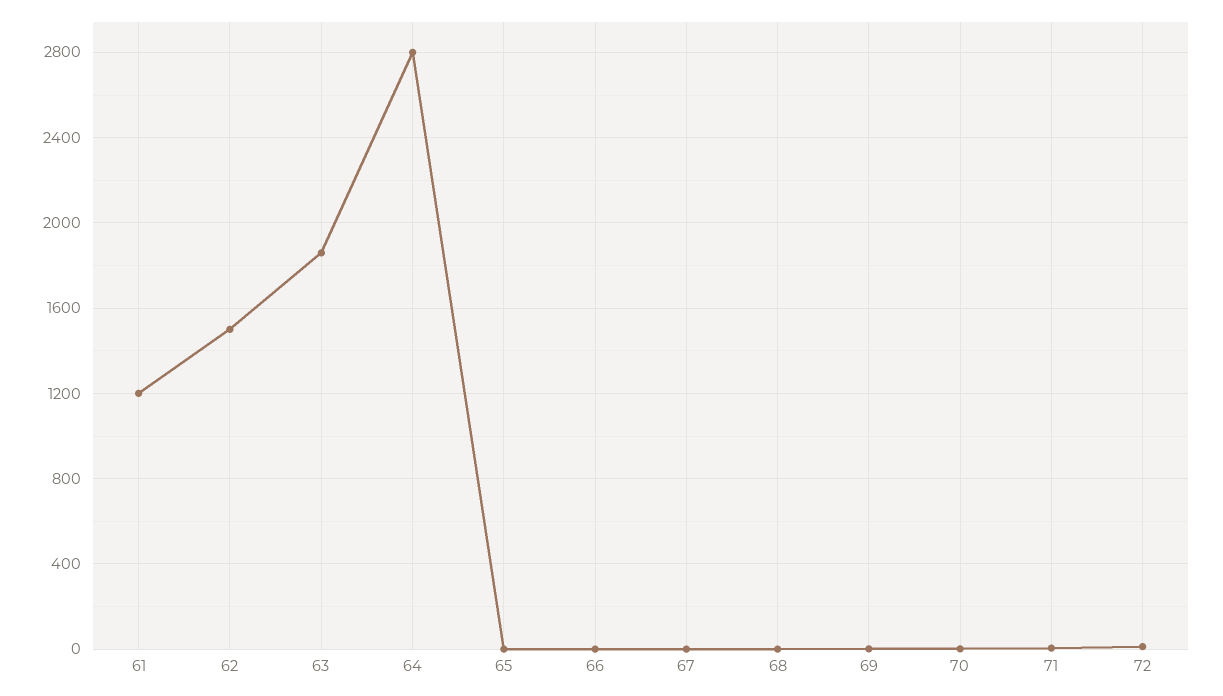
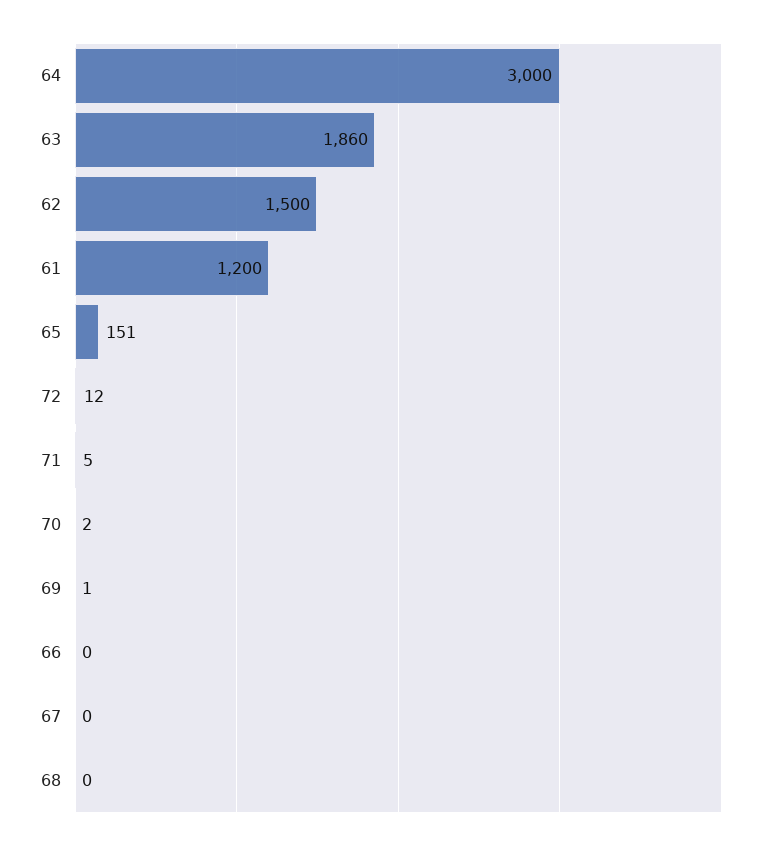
64: 2800 -> 3000
65: 0 -> 151

